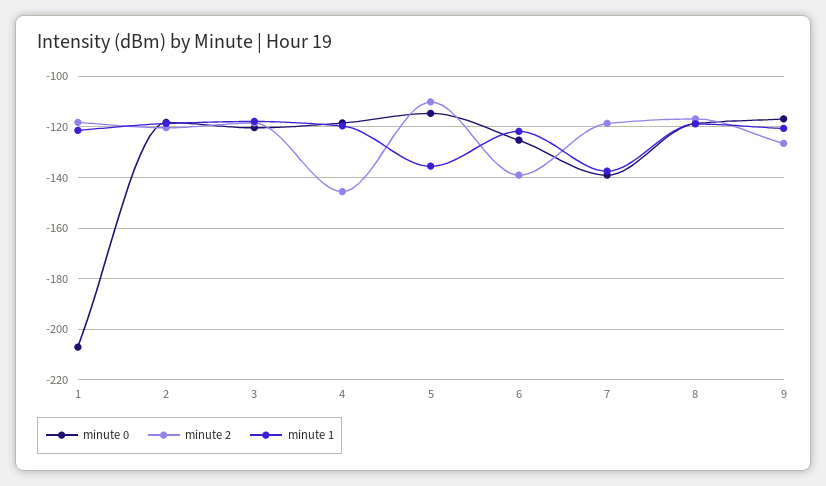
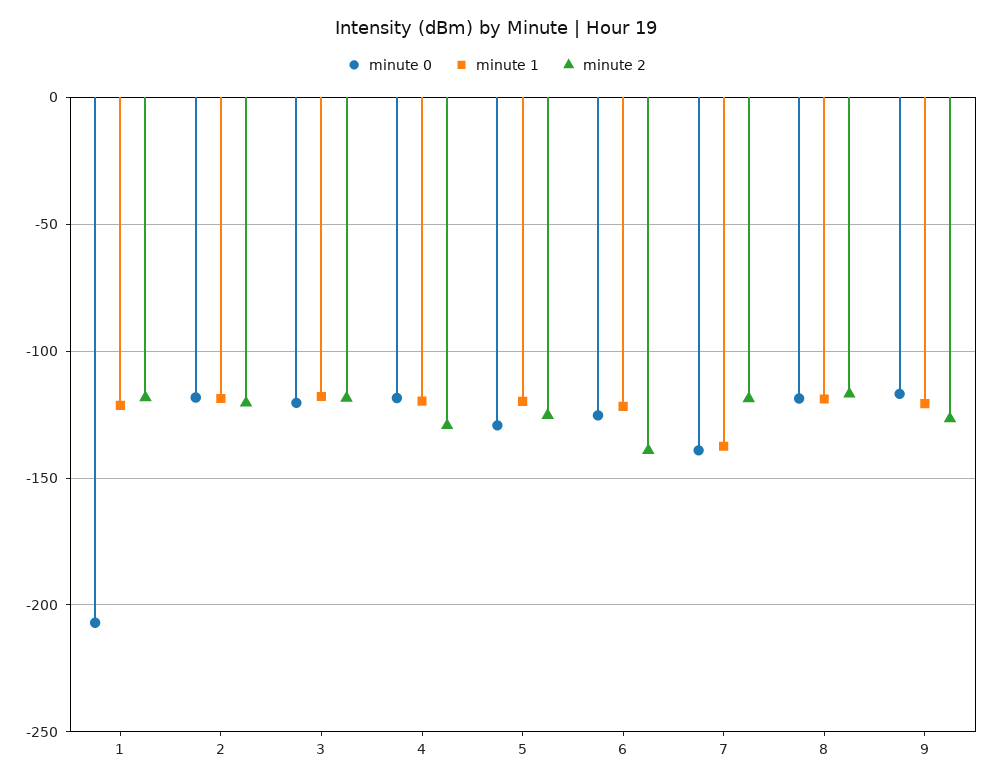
minute 2, 4: -145 -> -130
minute 0, 5: -115 -> -130
minute 2, 5: -110 -> -125
minute 1, 5: -135 -> -120

